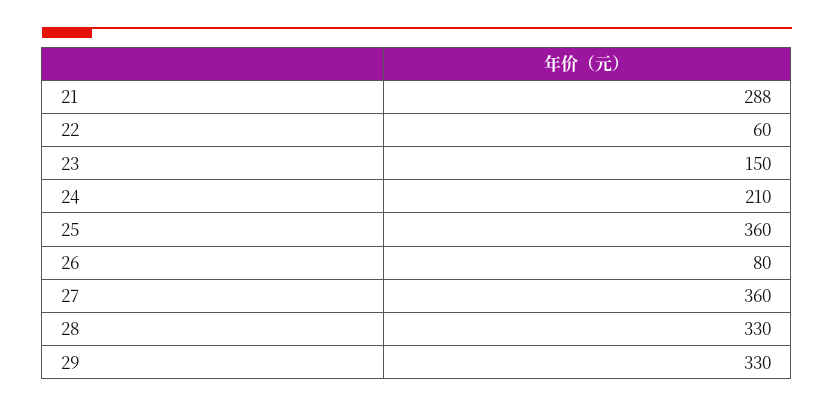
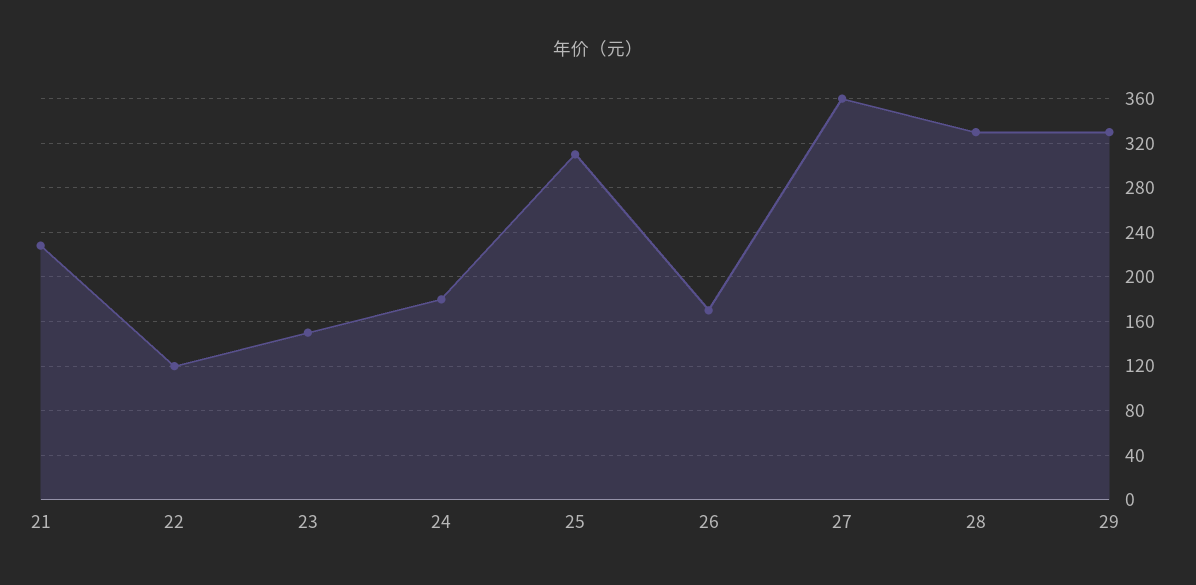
21: 288 -> 230
22: 60 -> 120
24: 210 -> 180
25: 360 -> 310
26: 80 -> 170

